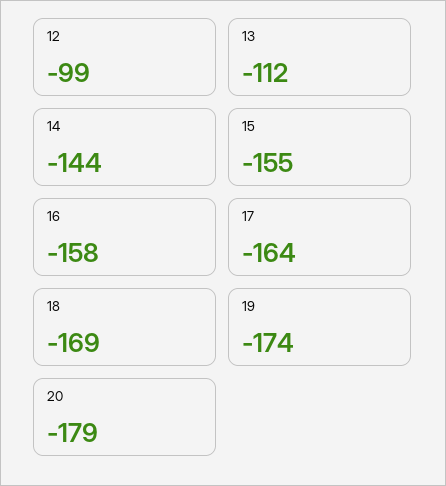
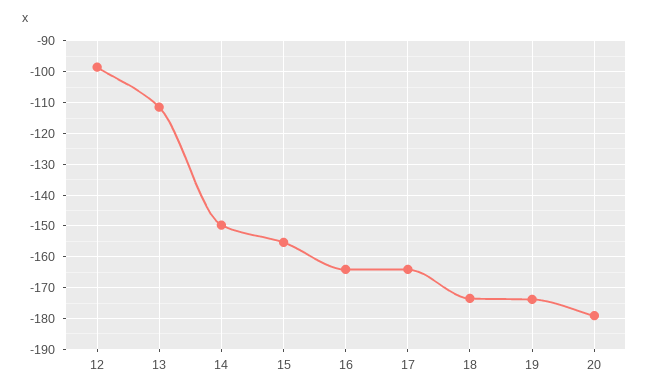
14: -144 -> -150
16: -158 -> -164
18: -169 -> -174

